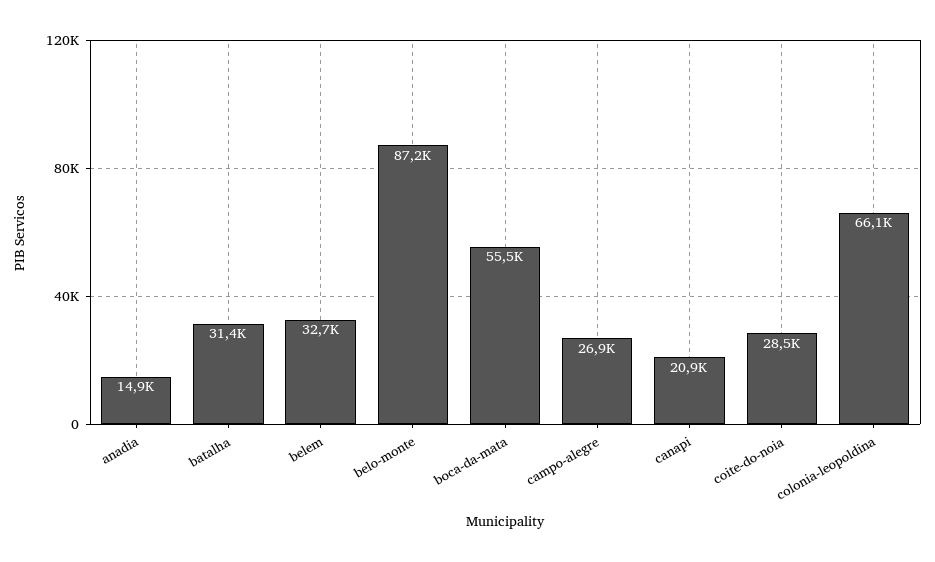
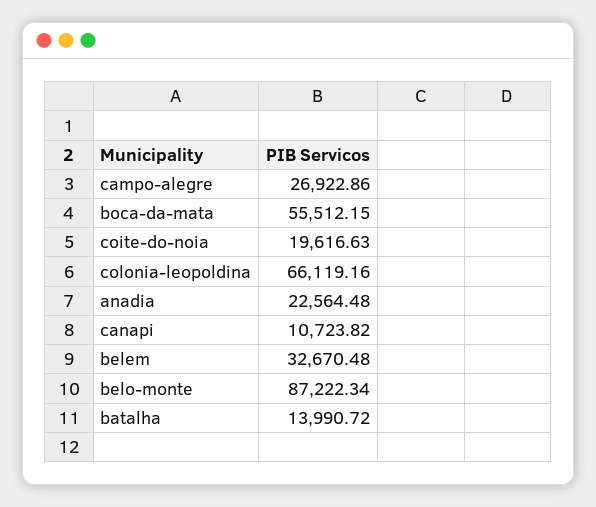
anadia: 14900 -> 22564.48
batalha: 31400 -> 13990.72
canapi: 20900 -> 10723.82
coite-do-noia: 28500 -> 19616.63

